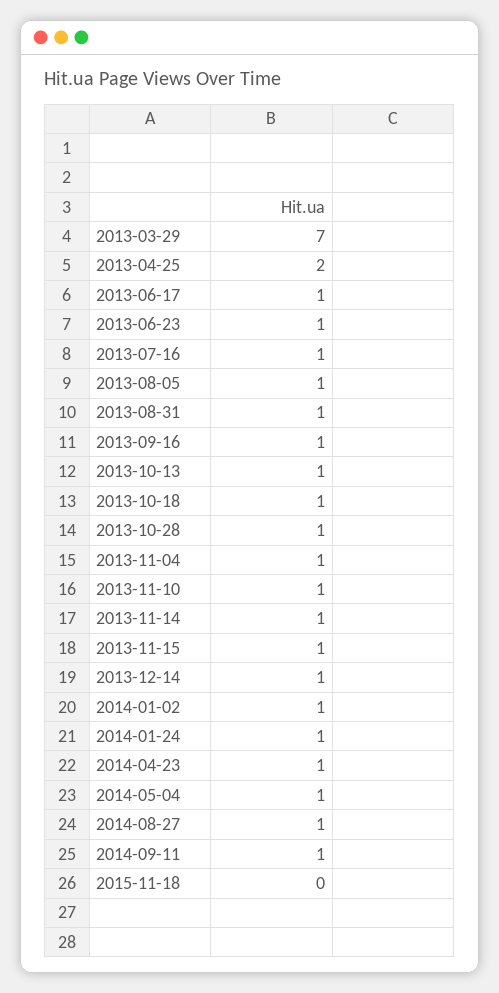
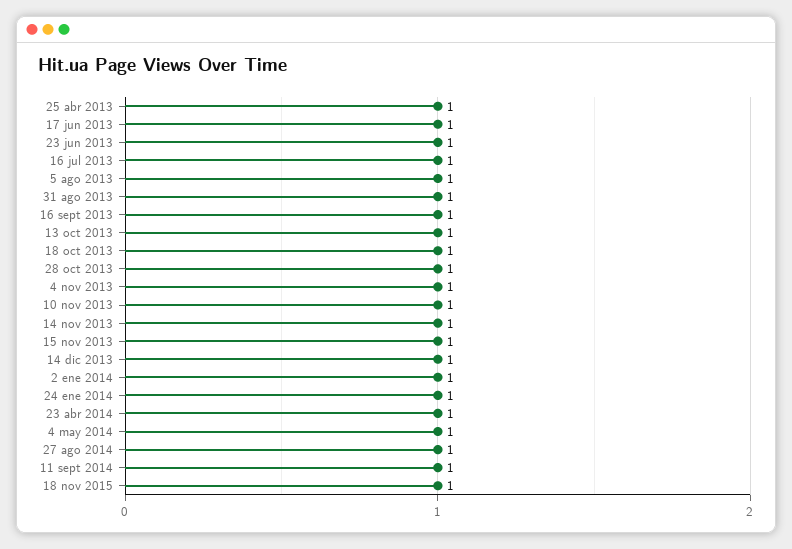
2013-03-29: 7 -> none
2013-04-25: 2 -> 1
2015-11-18: 0 -> 1

